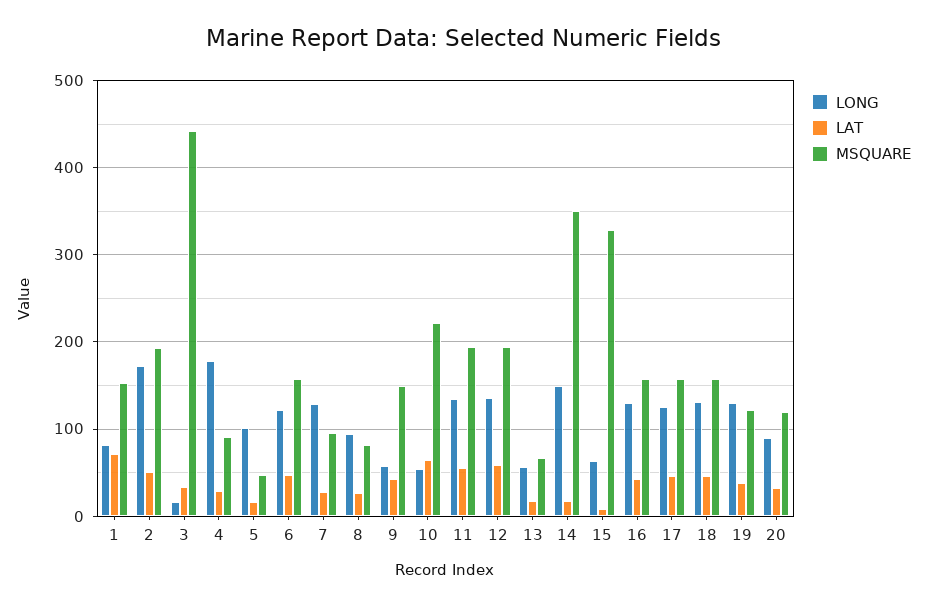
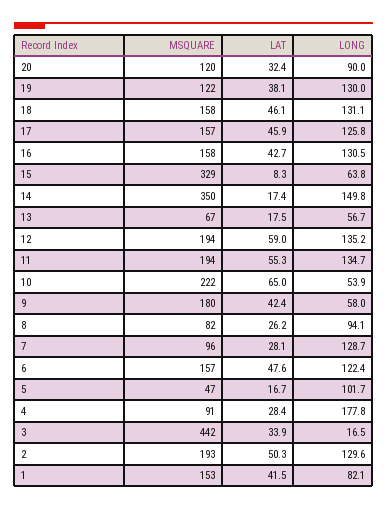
LAT, 1: 70 -> 41.5
LONG, 2: 170 -> 129.6
MSQUARE, 9: 150 -> 180

